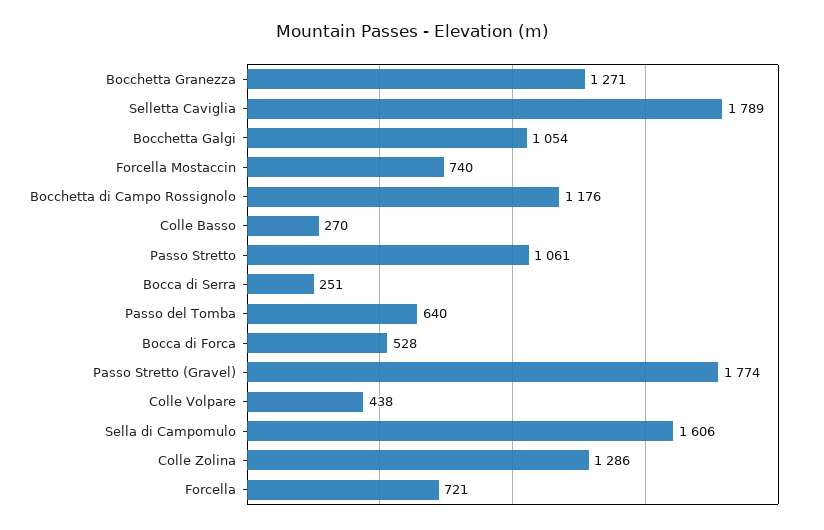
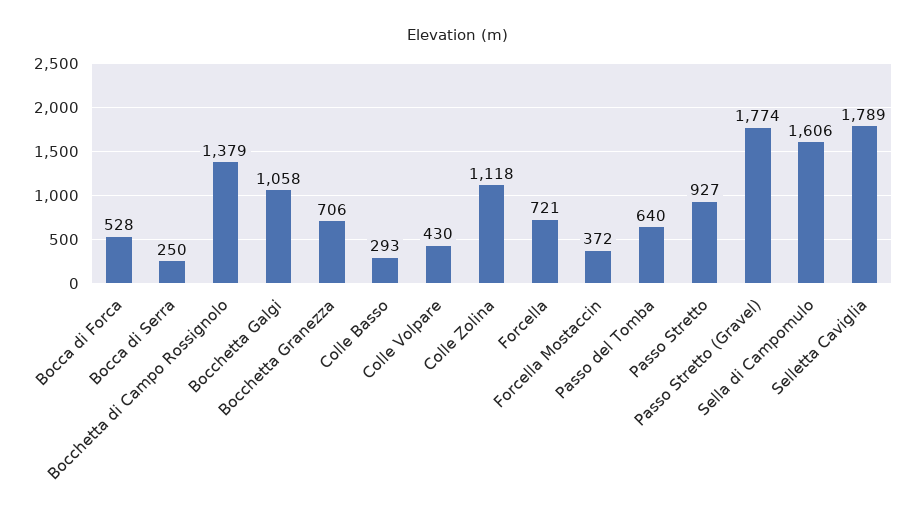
Bocchetta Granezza: 1271 -> 706
Bocchetta Galgi: 1054 -> 1058
Forcella Mostaccin: 740 -> 372
Bocchetta di Campo Rossignolo: 1176 -> 1379
Colle Basso: 270 -> 293
Passo Stretto: 1061 -> 927
Bocca di Serra: 251 -> 250
Colle Volpare: 438 -> 430
Colle Zolina: 1286 -> 1118

